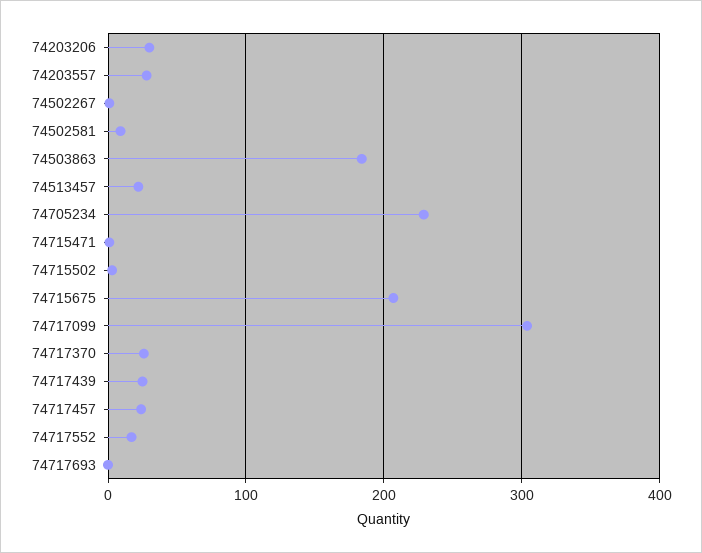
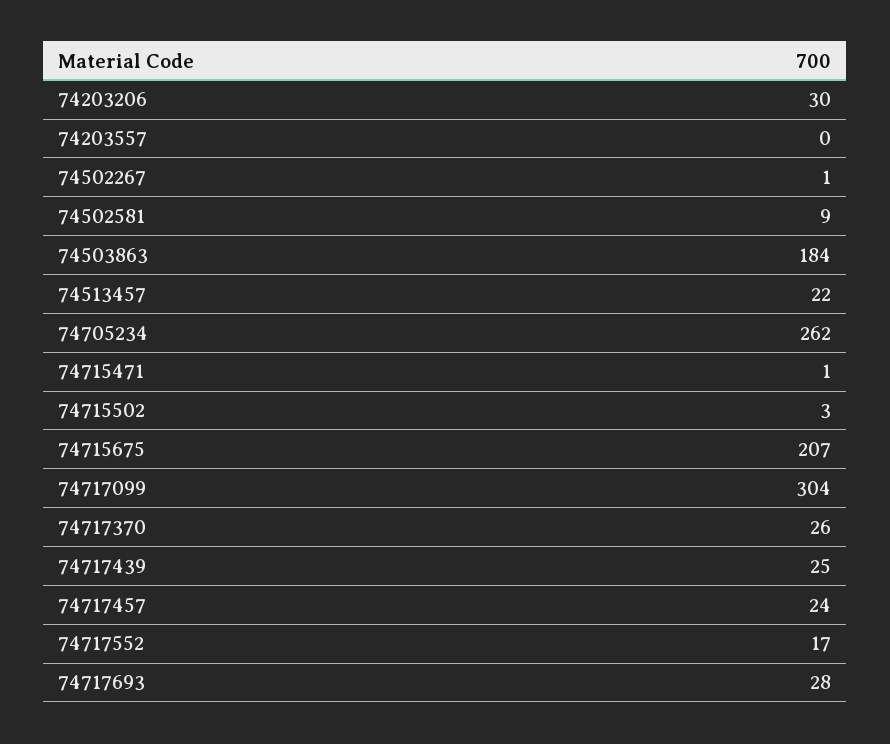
74203557: 30 -> 0
74705234: 230 -> 262
74717693: 0 -> 28

